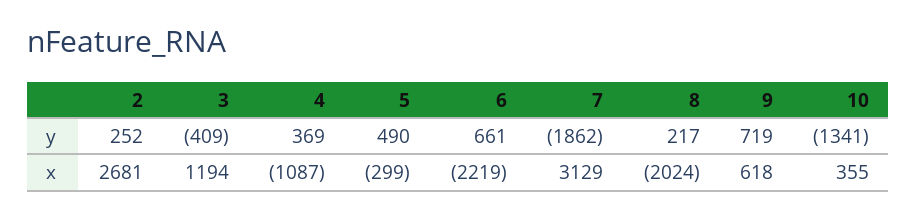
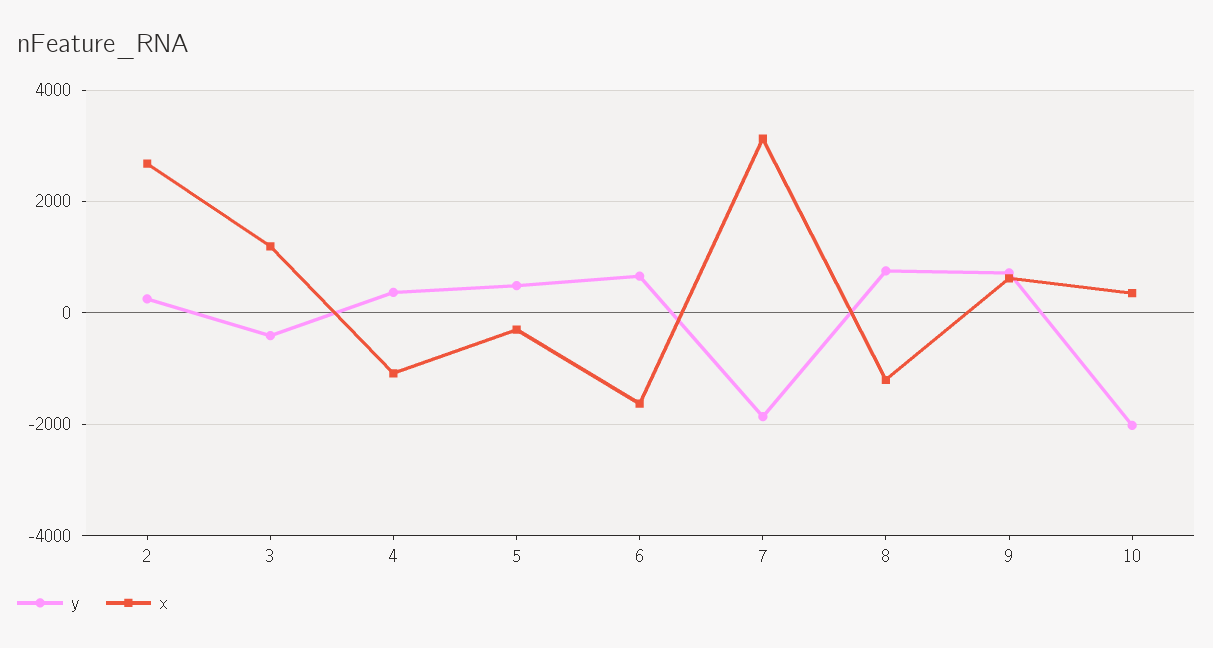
y, 8: 217 -> 800
y, 10: -1341 -> -2000
x, 6: -2219 -> -1600
x, 8: -2024 -> -1200

